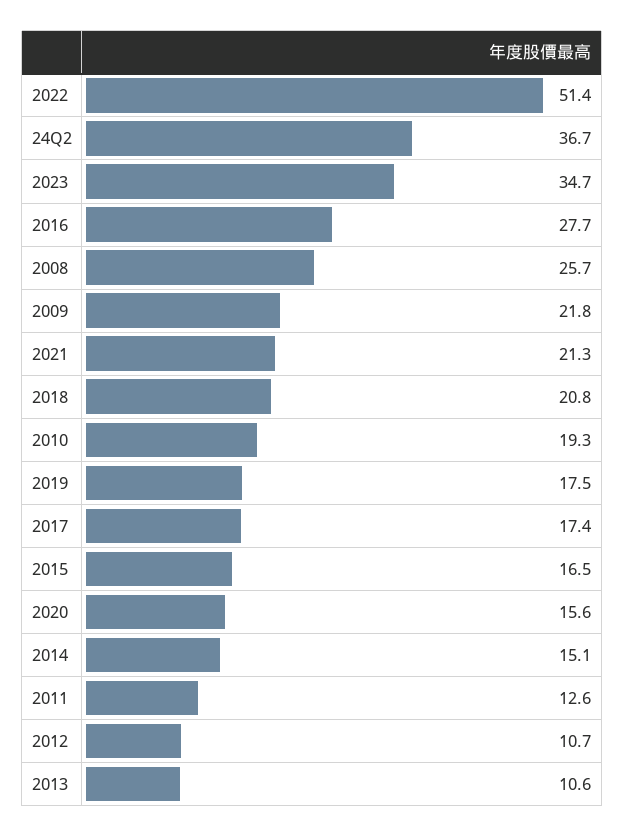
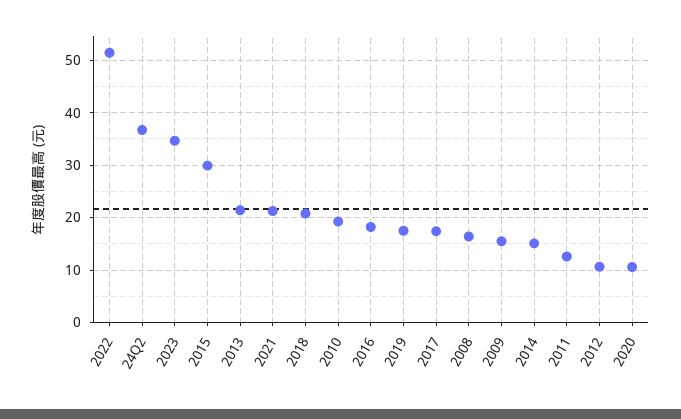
2016: 27.7 -> 18
2008: 25.7 -> 16
2009: 21.8 -> 16
2015: 16.5 -> 30
2020: 15.6 -> 10
2013: 10.6 -> 22

